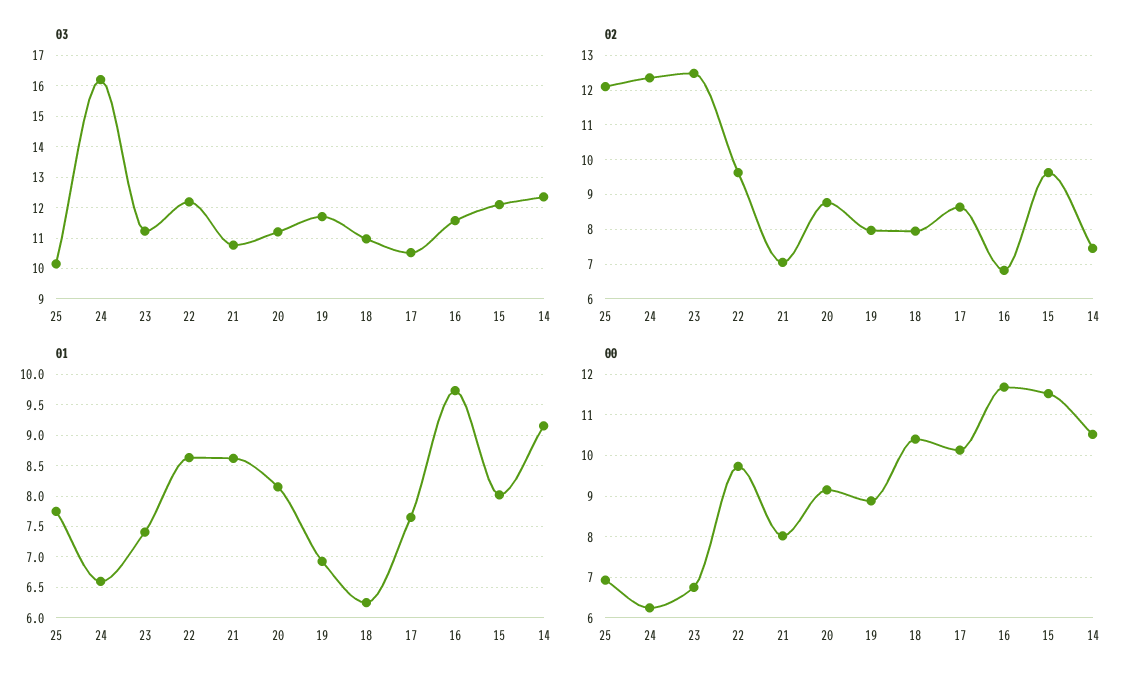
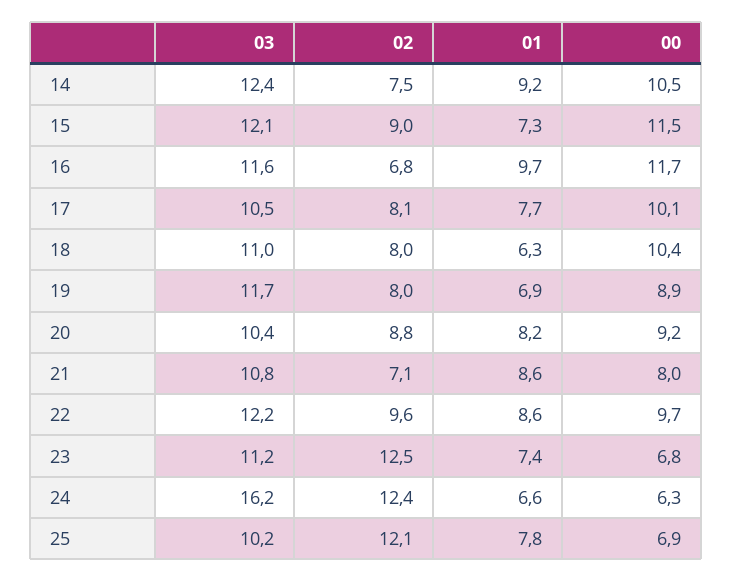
03, 20: 11.2 -> 10.4
02, 17: 8.6 -> 8.1
02, 15: 9.6 -> 9
01, 15: 8 -> 7.3

